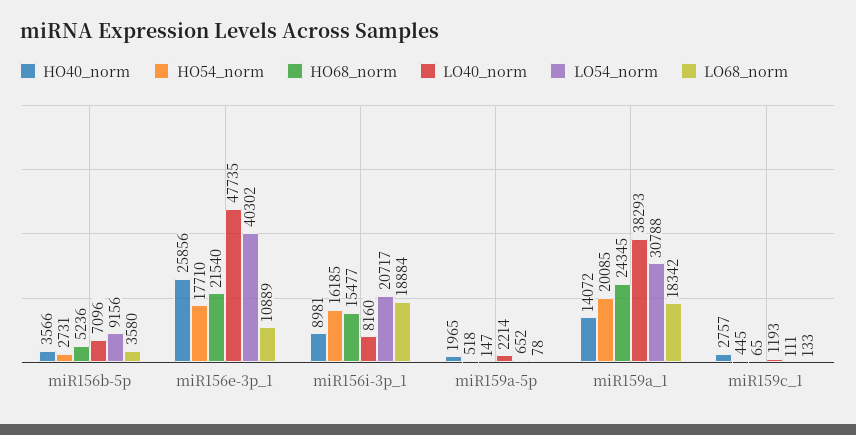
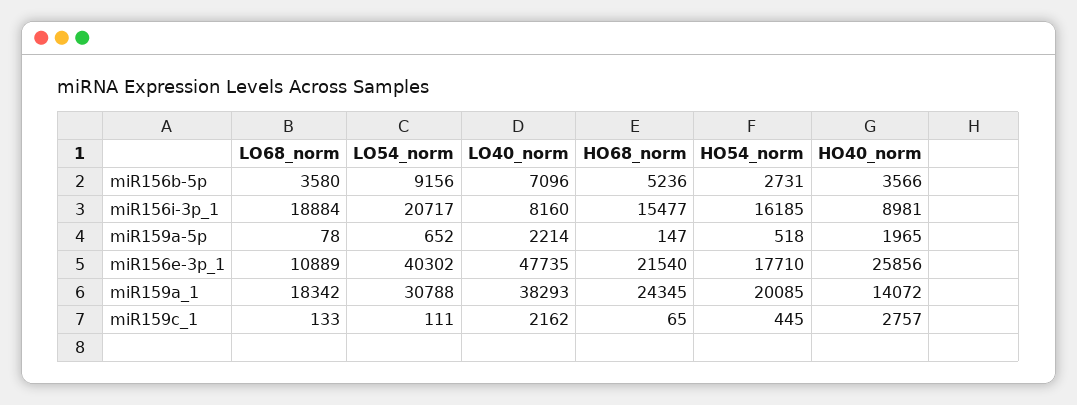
LO40_norm, miR159c_1: 1193 -> 2162

